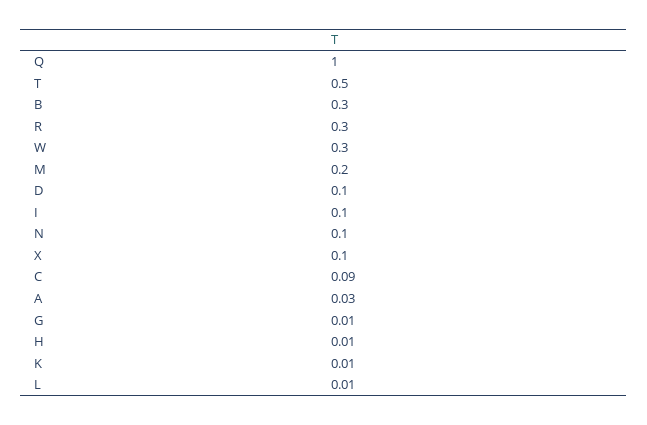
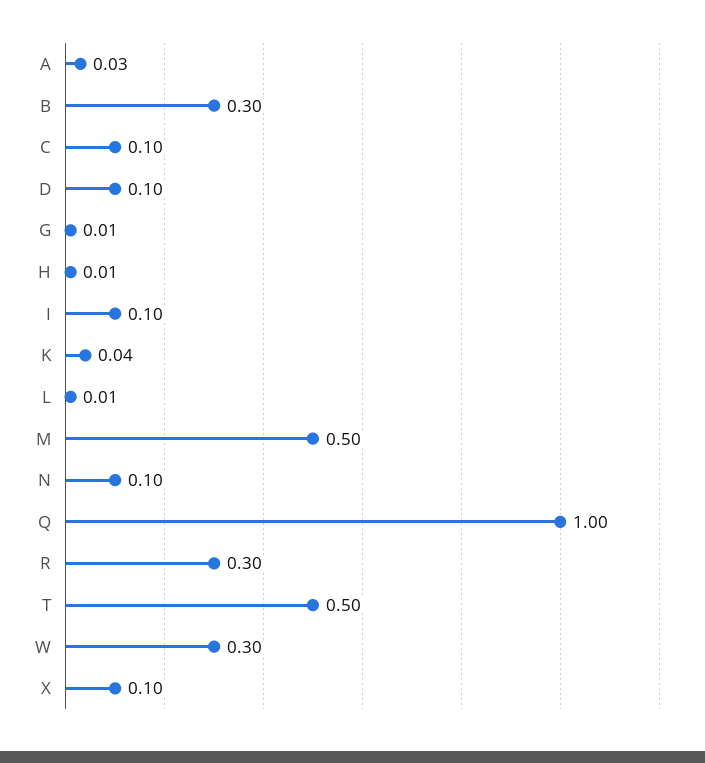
M: 0.2 -> 0.5
C: 0.09 -> 0.1
K: 0.01 -> 0.04

